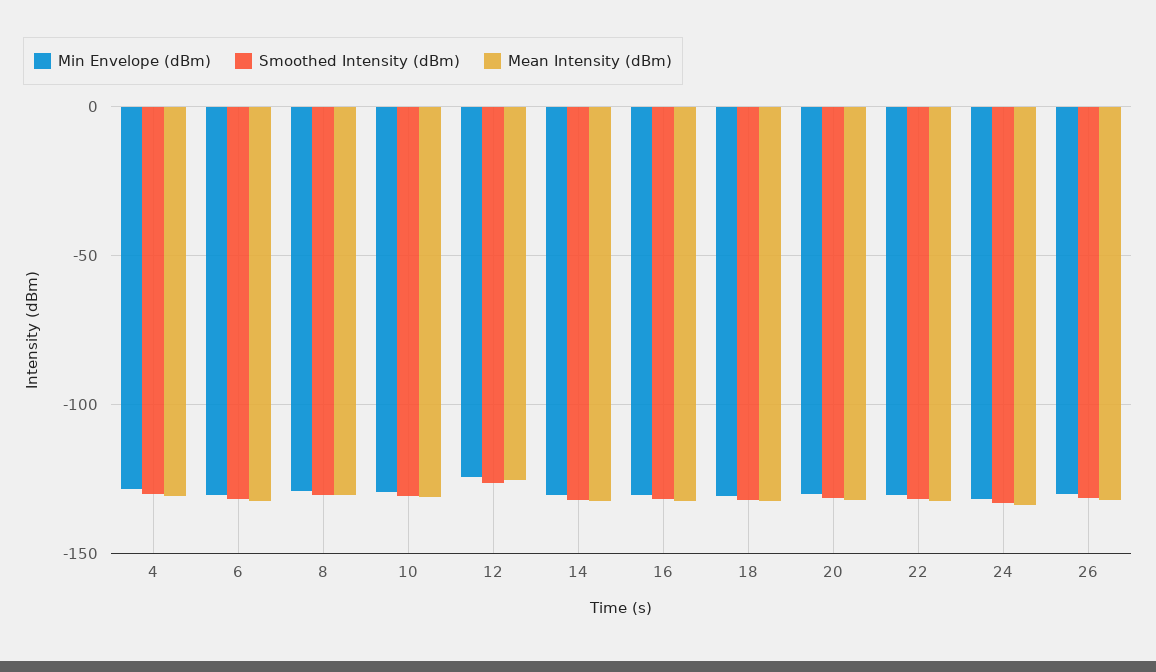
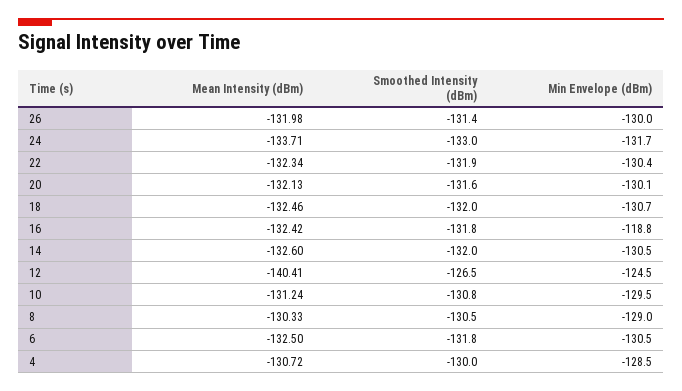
Mean Intensity (dBm), 12: -125 -> -140.41
Min Envelope (dBm), 16: -130 -> -118.8

